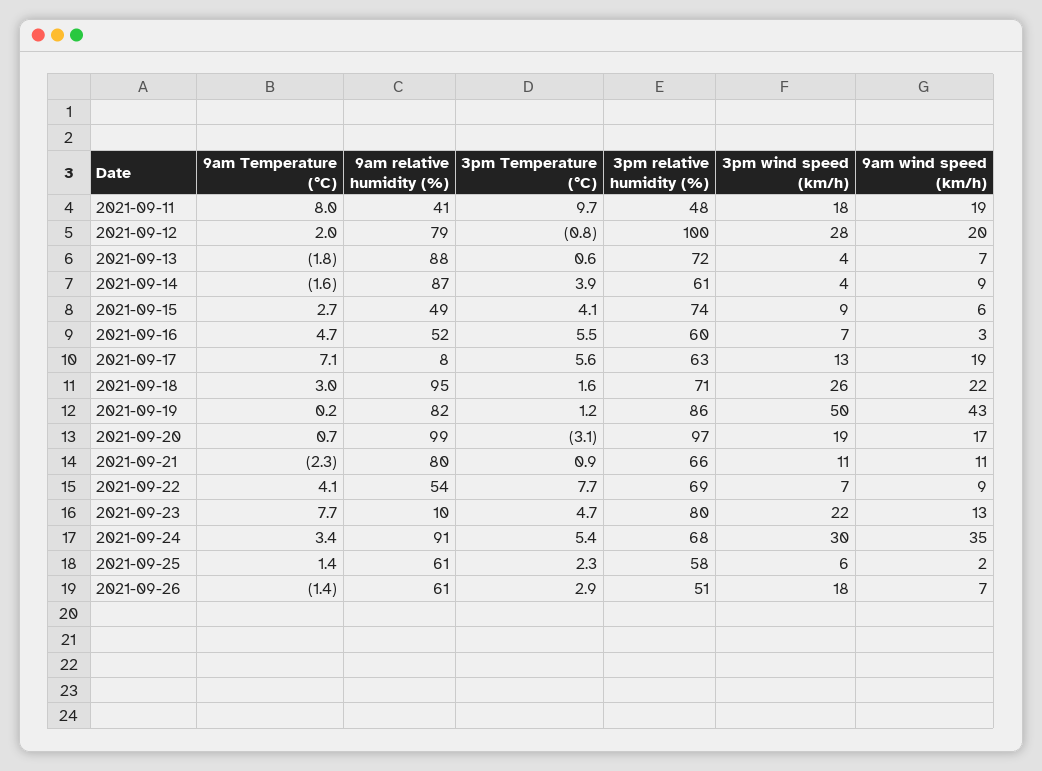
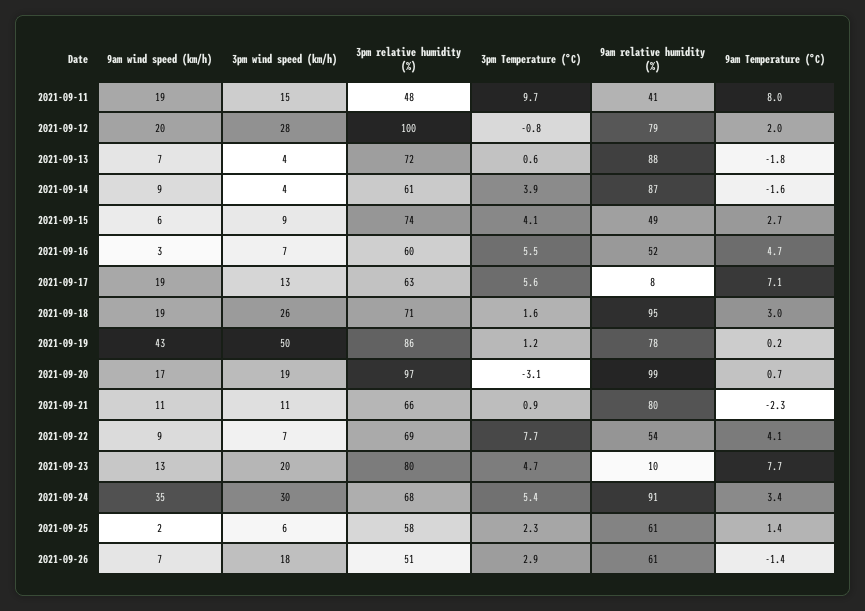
3pm wind speed (km/h), 2021-09-11: 18 -> 15
9am wind speed (km/h), 2021-09-18: 22 -> 19
9am relative humidity (%), 2021-09-19: 82 -> 78
3pm wind speed (km/h), 2021-09-23: 22 -> 20

